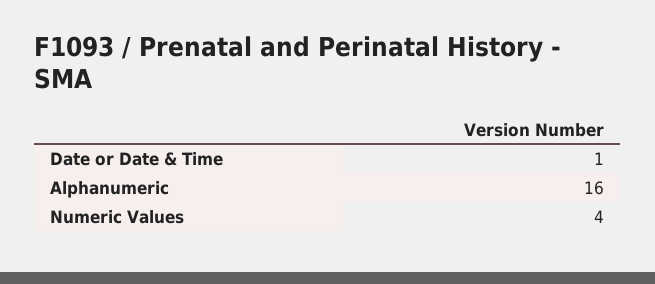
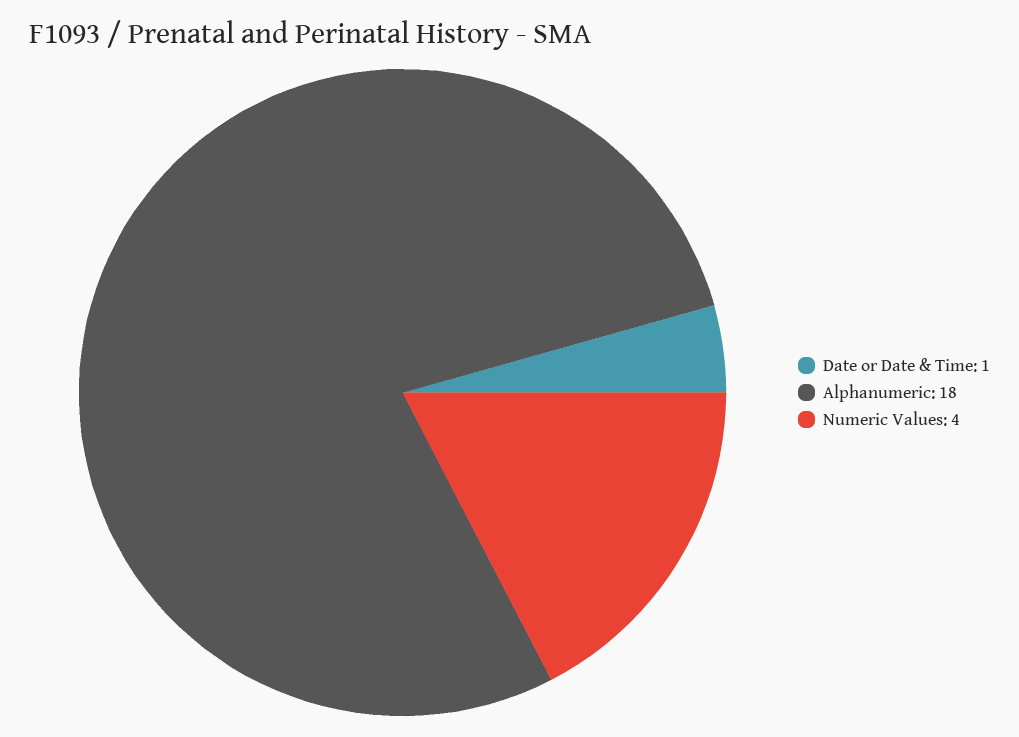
Alphanumeric: 16 -> 18

